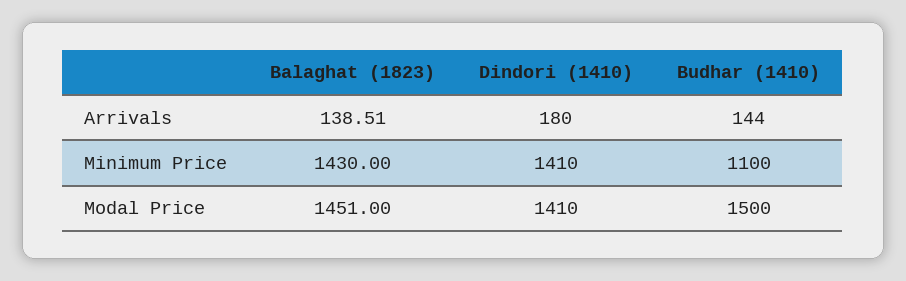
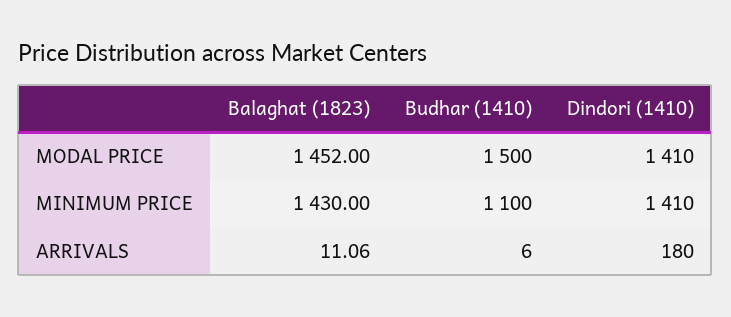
Balaghat (1823), Arrivals: 138.51 -> 11.06
Budhar (1410), Arrivals: 144 -> 6
Balaghat (1823), Modal Price: 1451 -> 1452

